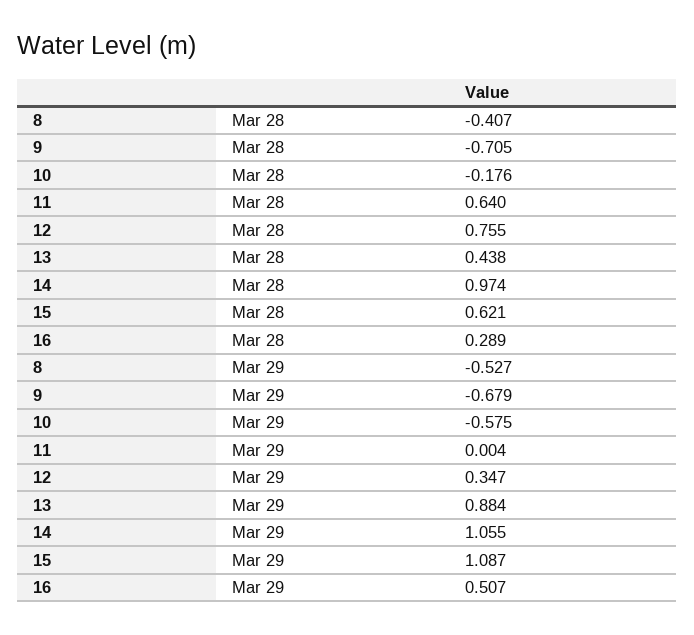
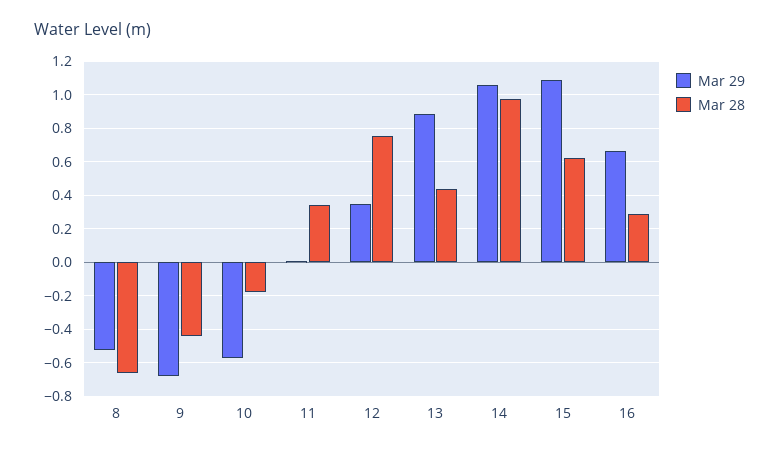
Mar 28, 8: -0.407 -> -0.65
Mar 28, 9: -0.705 -> -0.45
Mar 28, 11: 0.64 -> 0.35
Mar 29, 16: 0.507 -> 0.65

